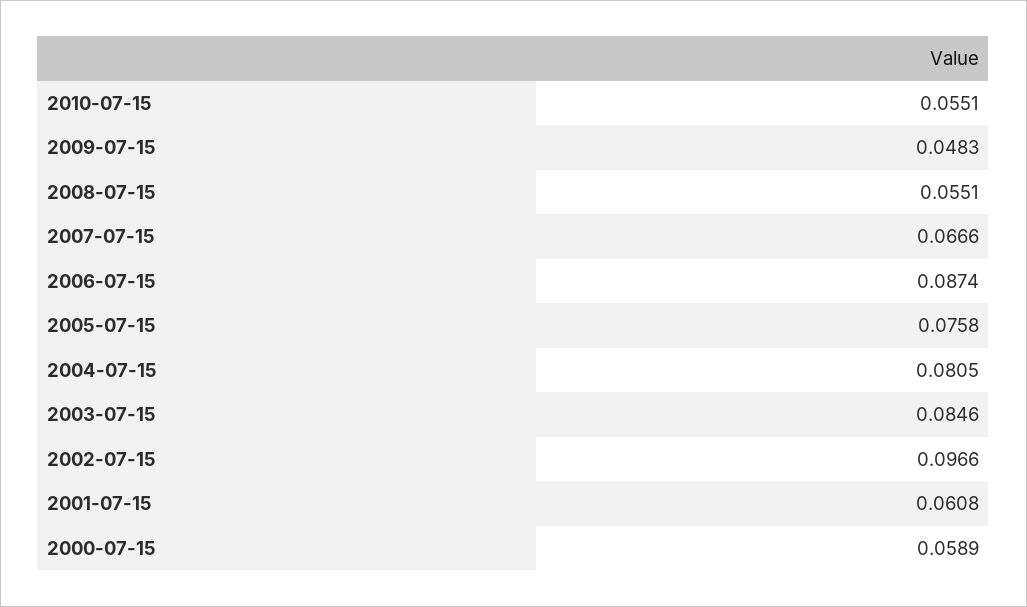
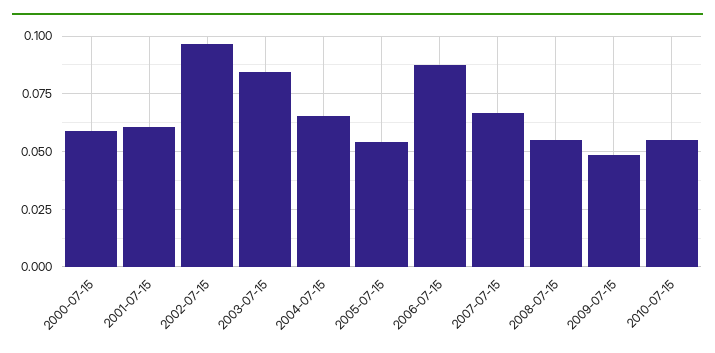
2005-07-15: 0.0758 -> 0.055
2004-07-15: 0.0805 -> 0.065

